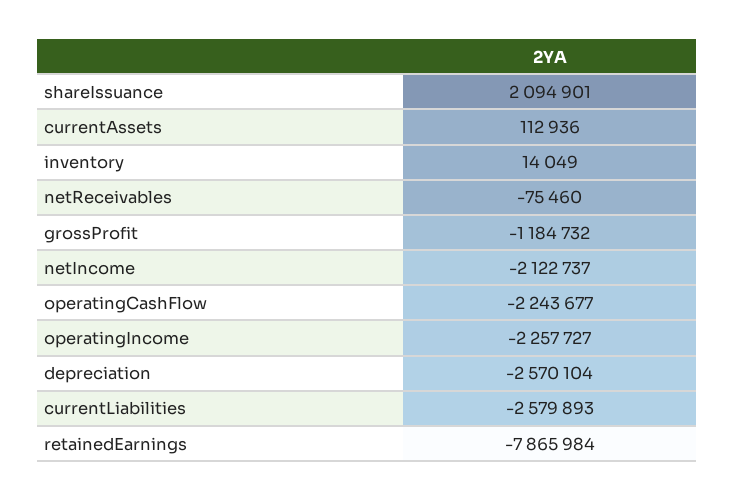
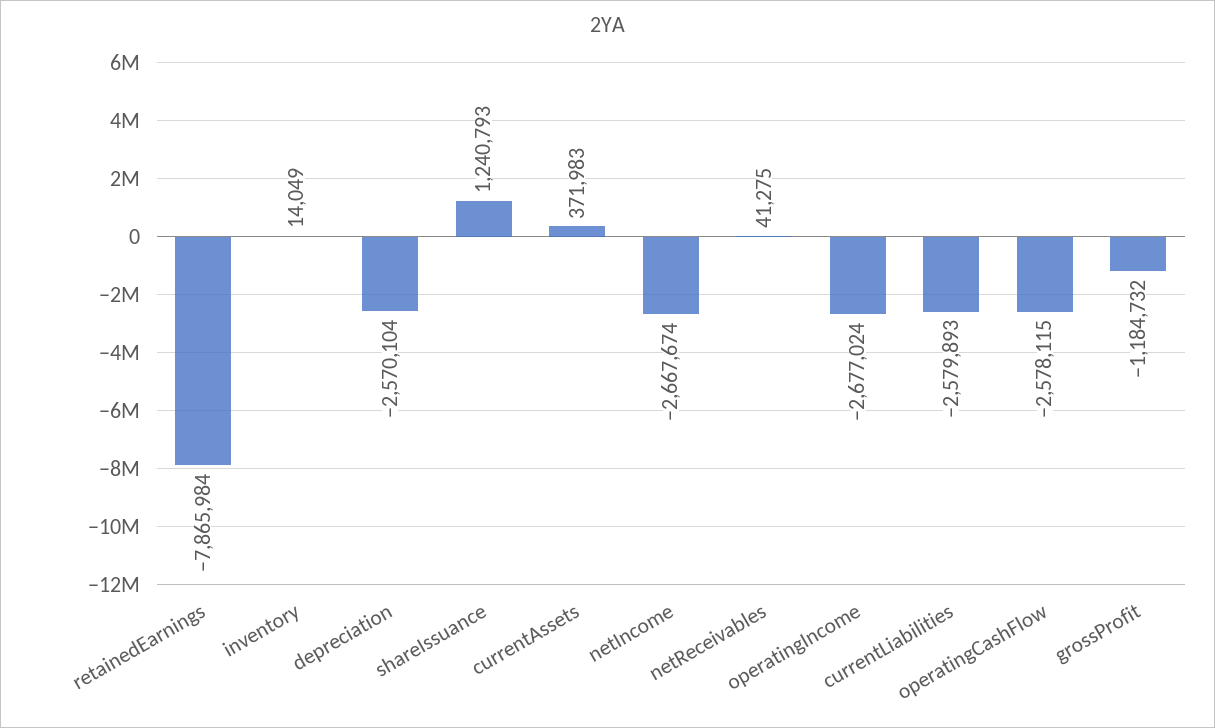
shareIssuance: 2094901 -> 1240793
currentAssets: 112936 -> 371983
netReceivables: -75460 -> 41275
netIncome: -2122737 -> -2667674
operatingCashFlow: -2243677 -> -2578115
operatingIncome: -2257727 -> -2677024

